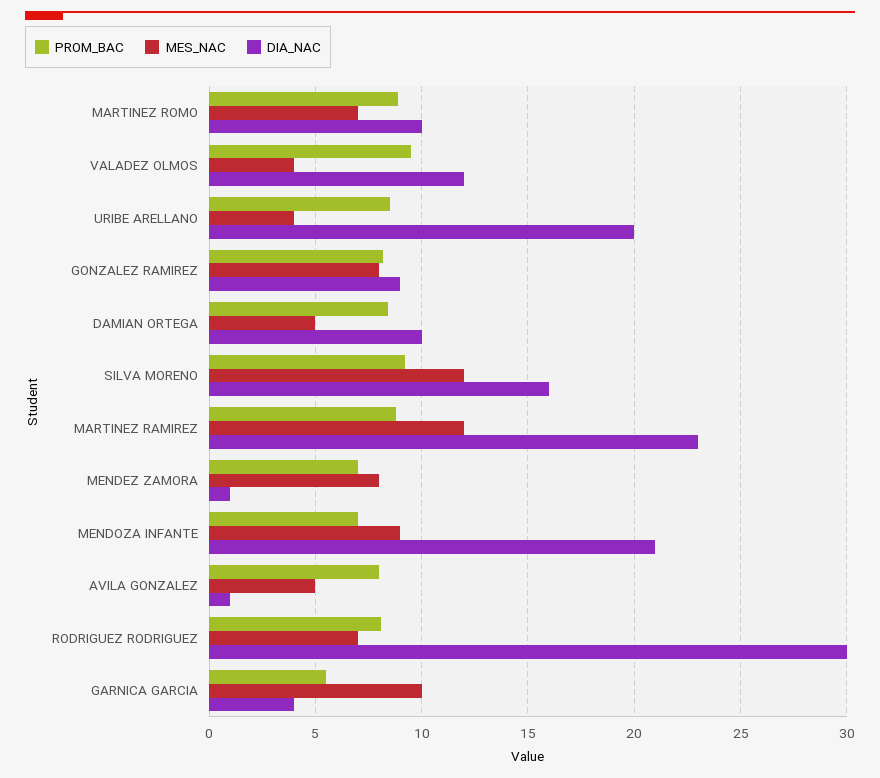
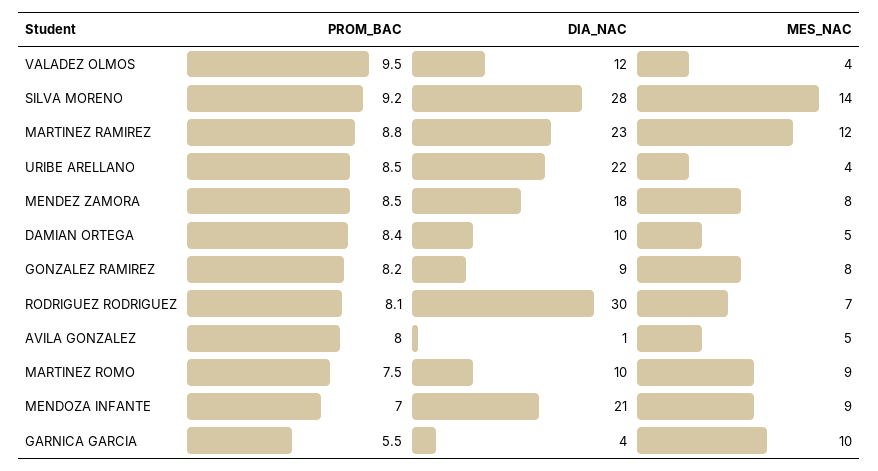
PROM_BAC, MARTINEZ ROMO: 9 -> 7.5
MES_NAC, MARTINEZ ROMO: 7 -> 9
DIA_NAC, URIBE ARELLANO: 20 -> 22
MES_NAC, SILVA MORENO: 12 -> 14
DIA_NAC, SILVA MORENO: 16 -> 28
PROM_BAC, MENDEZ ZAMORA: 7 -> 8.5
DIA_NAC, MENDEZ ZAMORA: 1 -> 18

